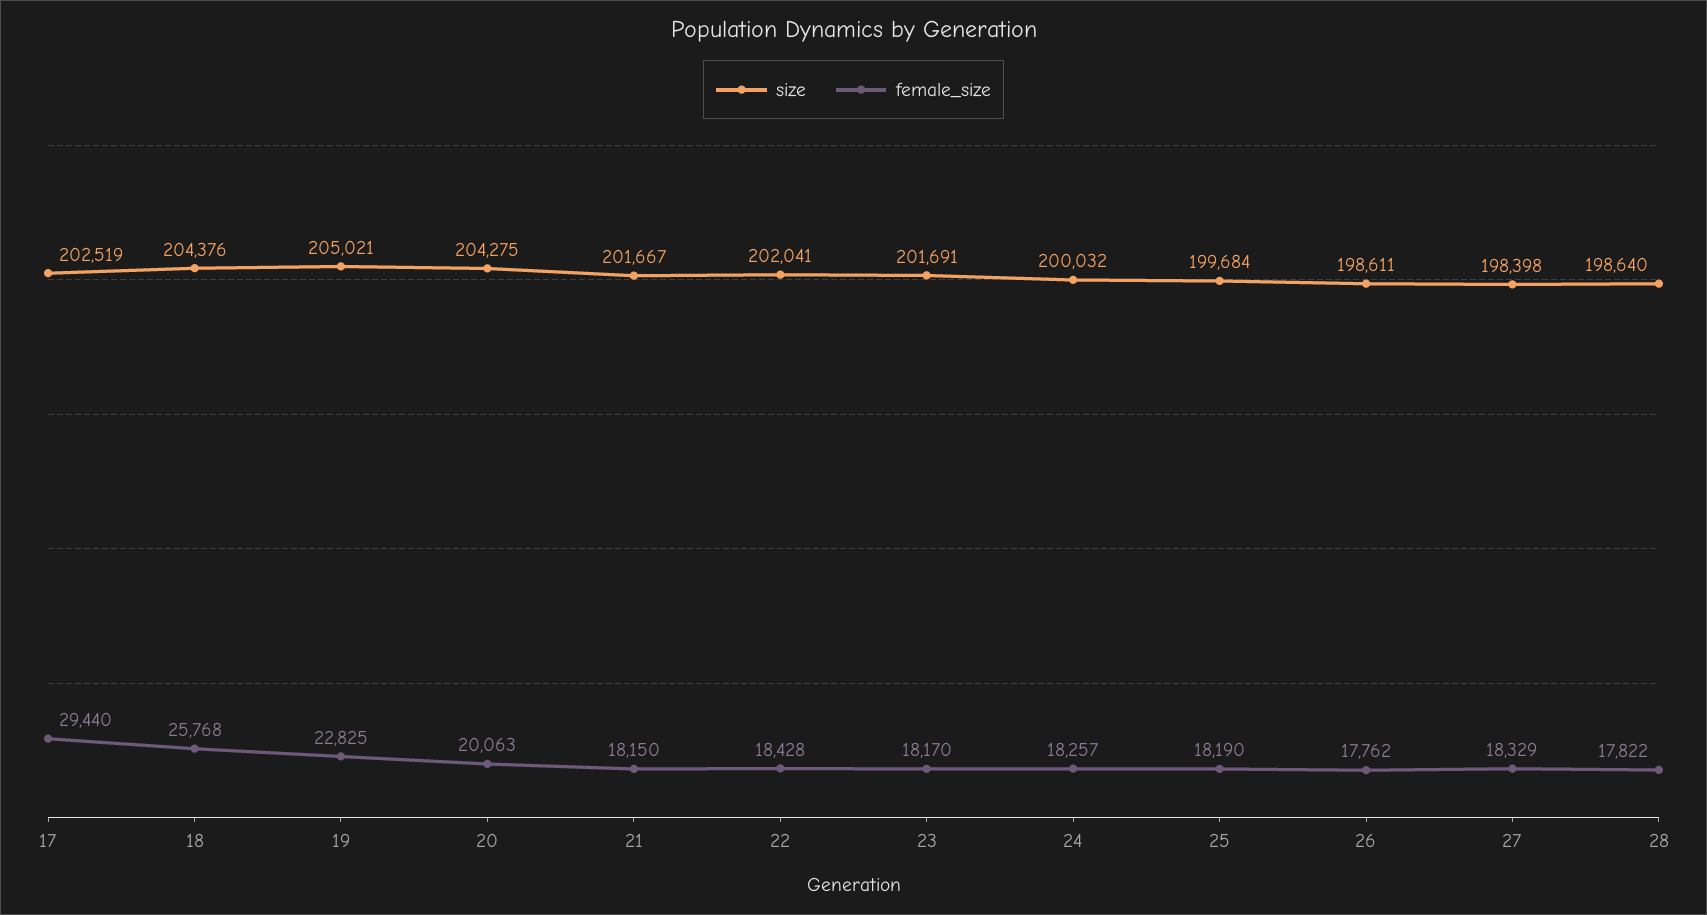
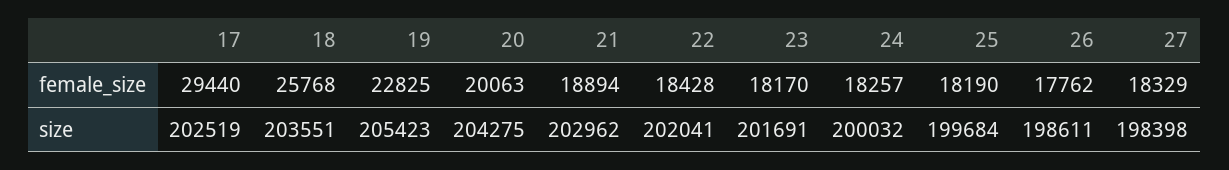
size, 18: 204376 -> 203551
size, 19: 205021 -> 205423
size, 21: 201667 -> 202962
female_size, 21: 18150 -> 18894
size, 28: 198640 -> none
female_size, 28: 17822 -> none

